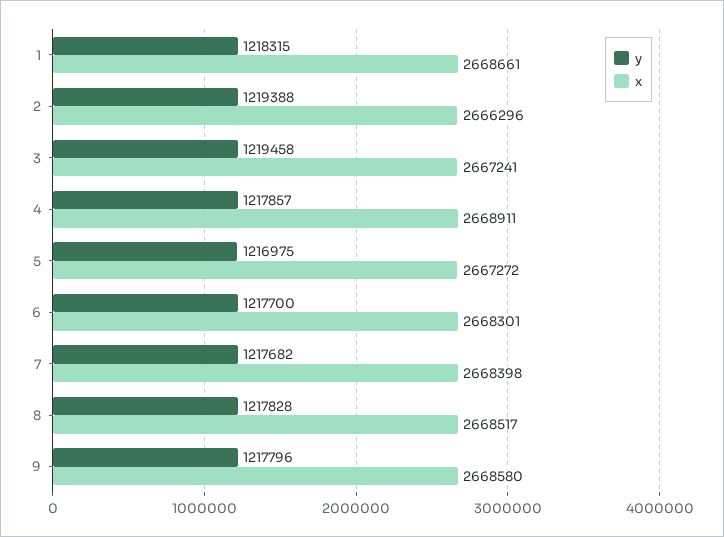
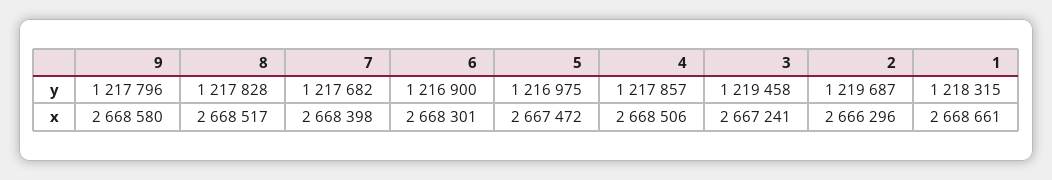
y, 2: 1219388 -> 1219687
x, 4: 2668911 -> 2668506
x, 5: 2667272 -> 2667472
y, 6: 1217700 -> 1216900

